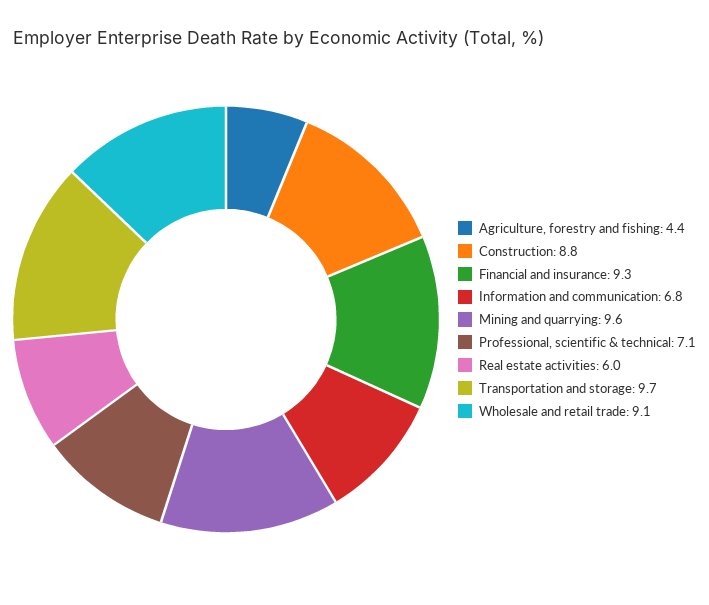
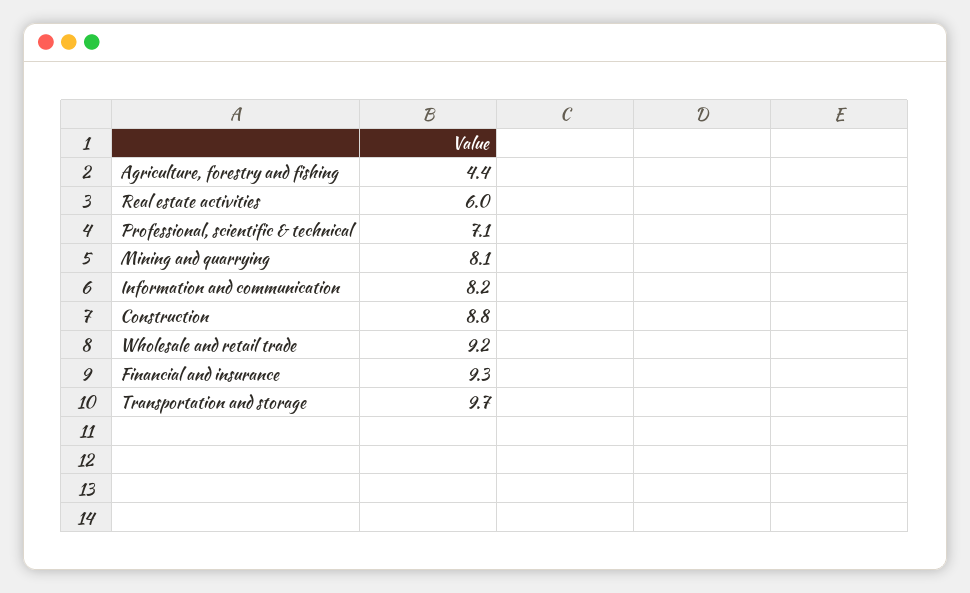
Information and communication: 6.8 -> 8.2
Mining and quarrying: 9.6 -> 8.1
Wholesale and retail trade: 9.1 -> 9.2

